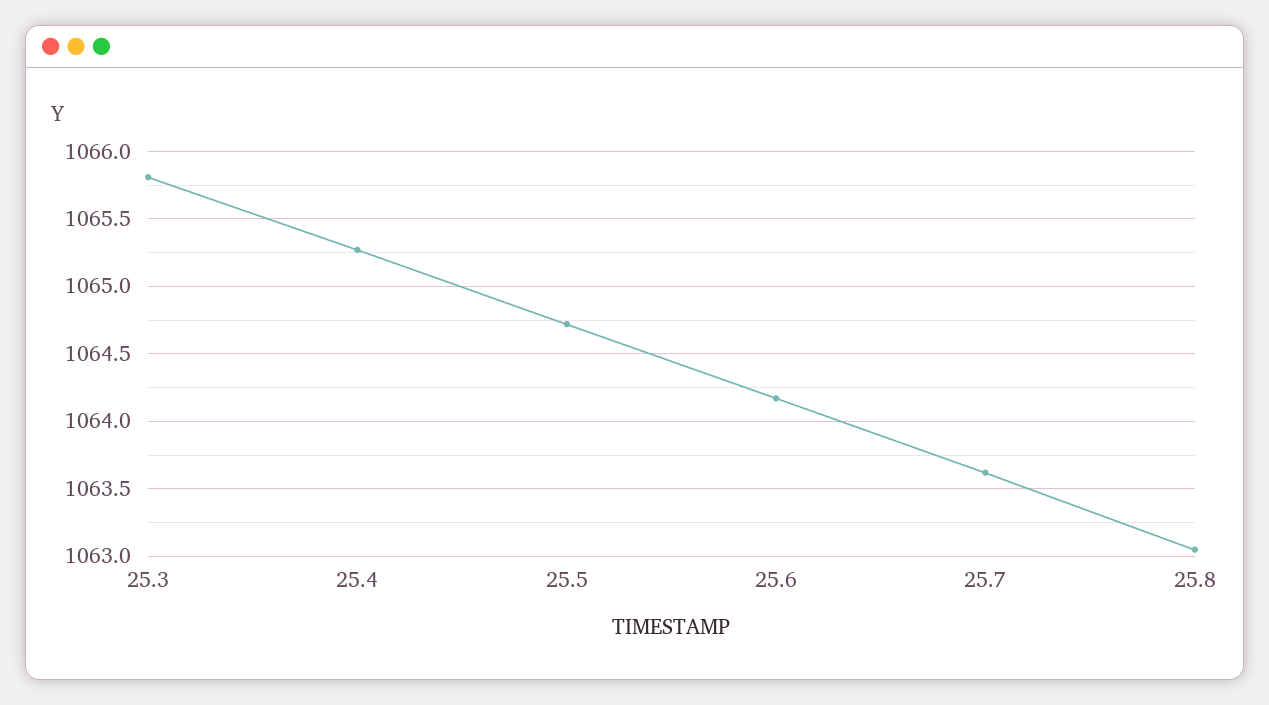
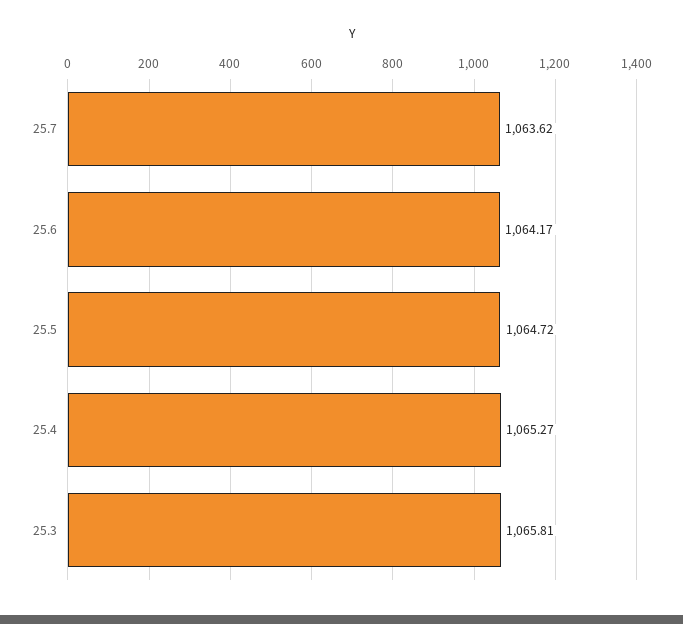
25.8: 1063.05 -> none

